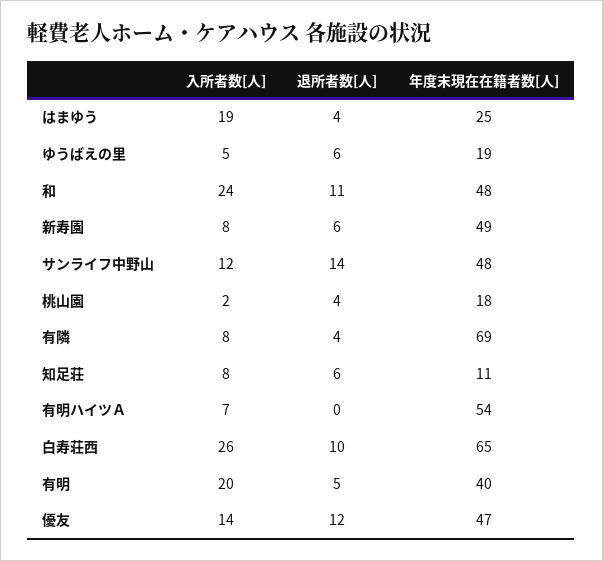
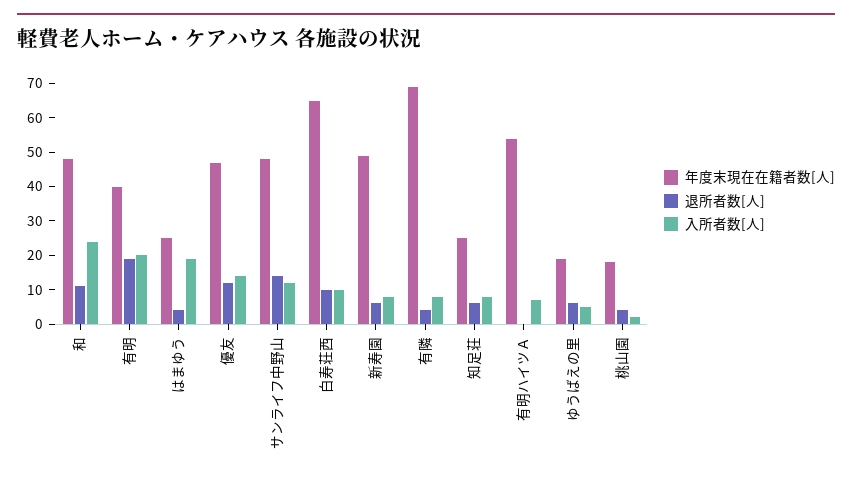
年度末現在在籍者数[人], 知足荘: 11 -> 25
入所者数[人], 白寿荘西: 26 -> 10
退所者数[人], 有明: 5 -> 20

